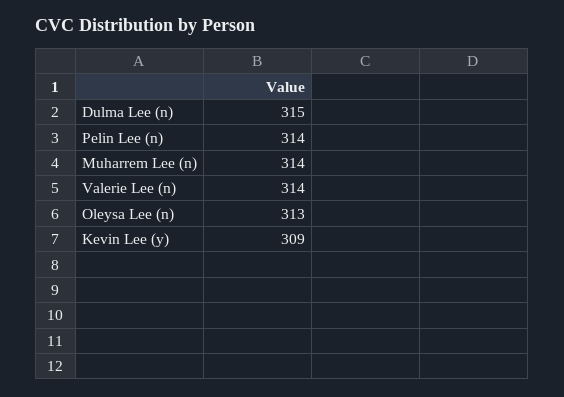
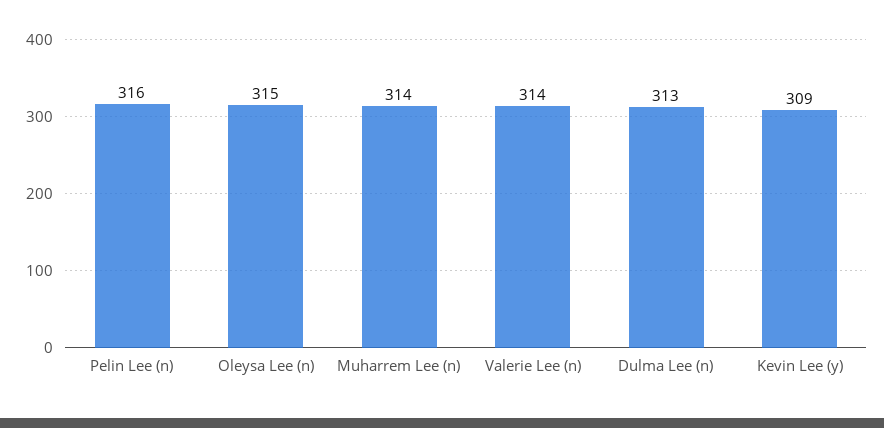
Dulma Lee (n): 315 -> 313
Pelin Lee (n): 314 -> 316
Oleysa Lee (n): 313 -> 315

